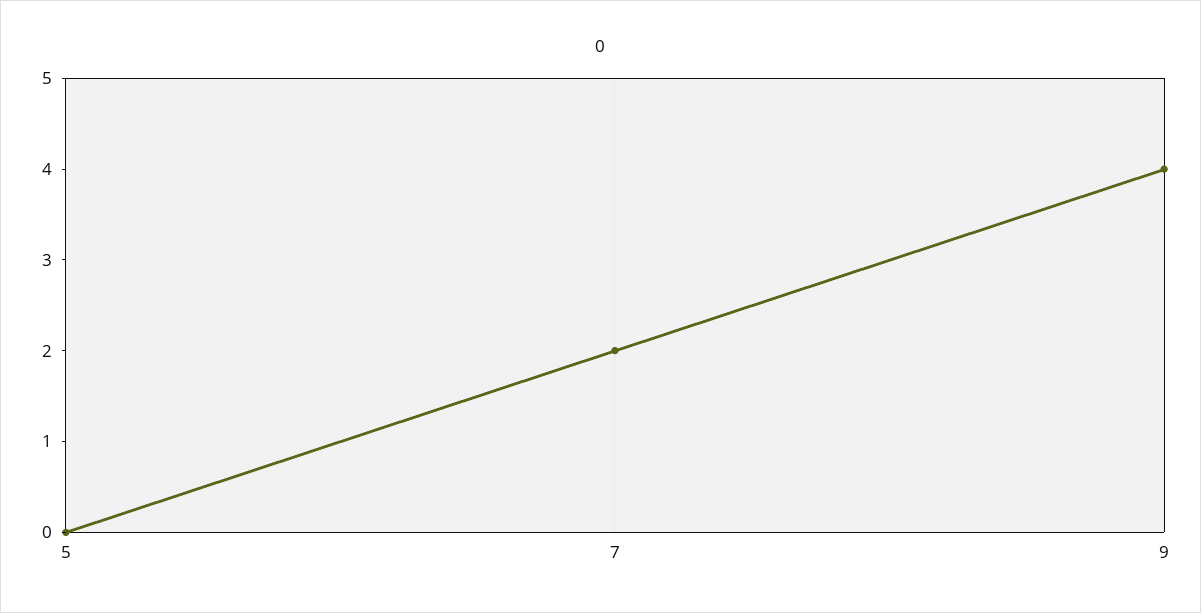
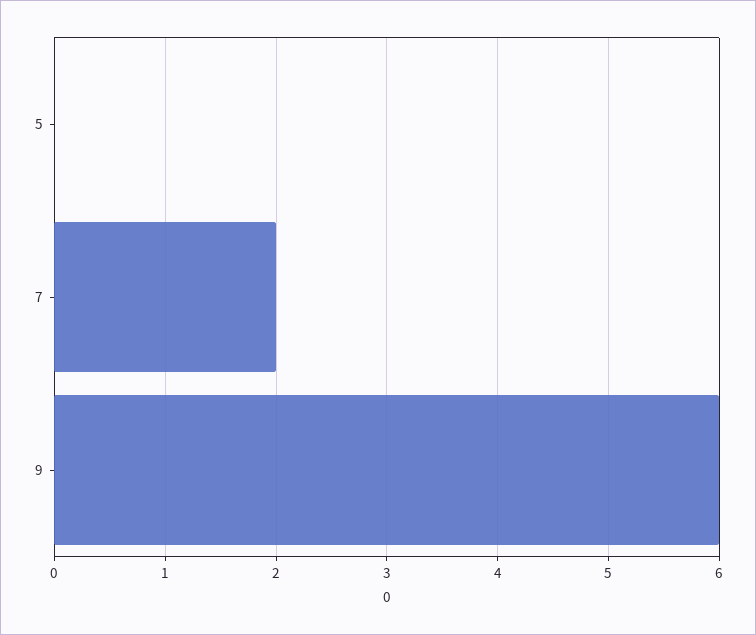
9: 4 -> 6

